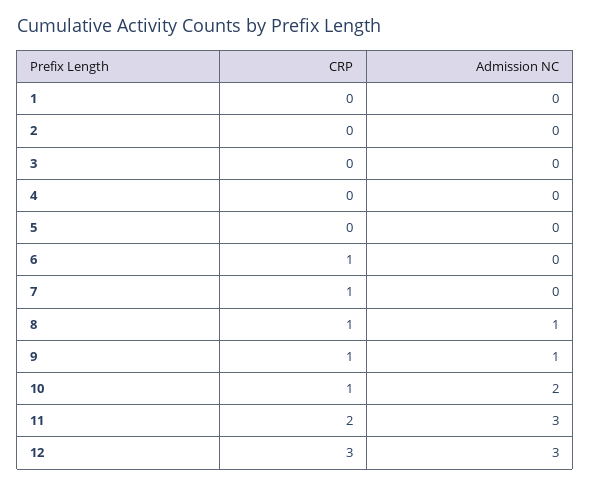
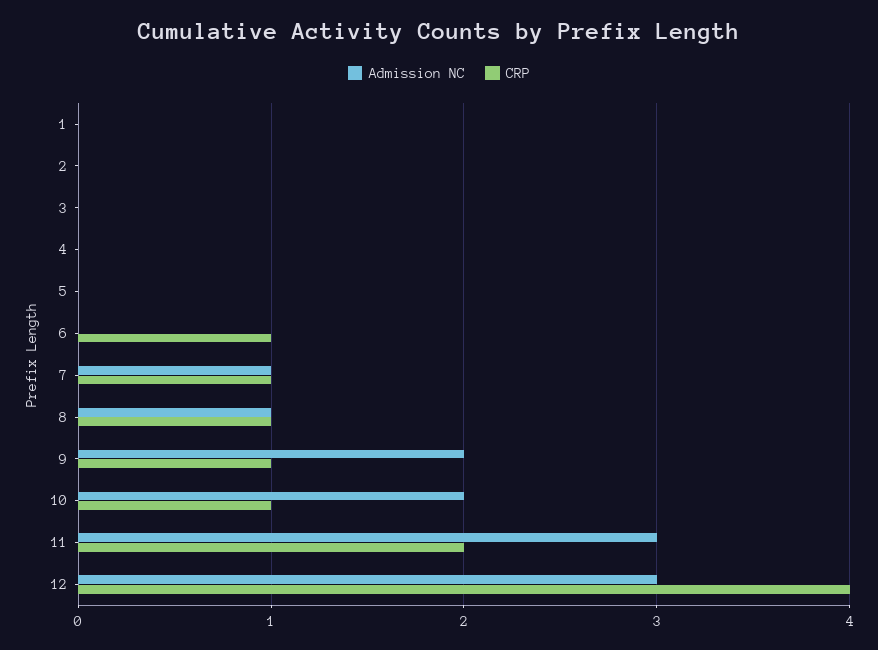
Admission NC, 7: 0 -> 1
Admission NC, 9: 1 -> 2
CRP, 12: 3 -> 4

